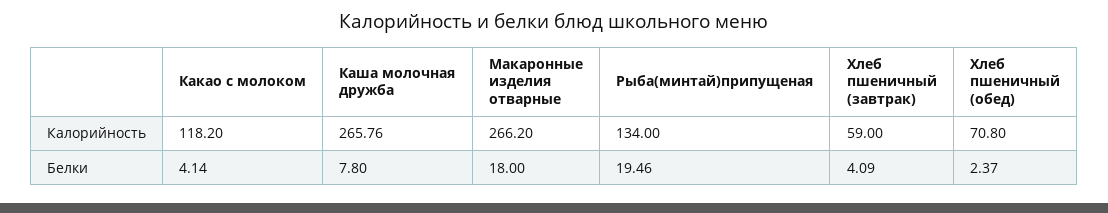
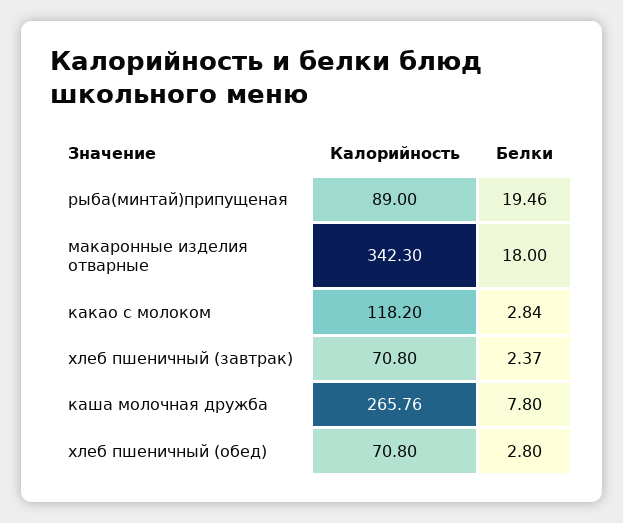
Макаронные изделия отварные, Калорийность: 266.2 -> 342.3
Рыба(минтай)припущеная, Калорийность: 134 -> 89
Хлеб пшеничный (завтрак), Калорийность: 59 -> 70.8
Какао с молоком, Белки: 4.14 -> 2.84
Хлеб пшеничный (завтрак), Белки: 4.09 -> 2.37
Хлеб пшеничный (обед), Белки: 2.37 -> 2.8

